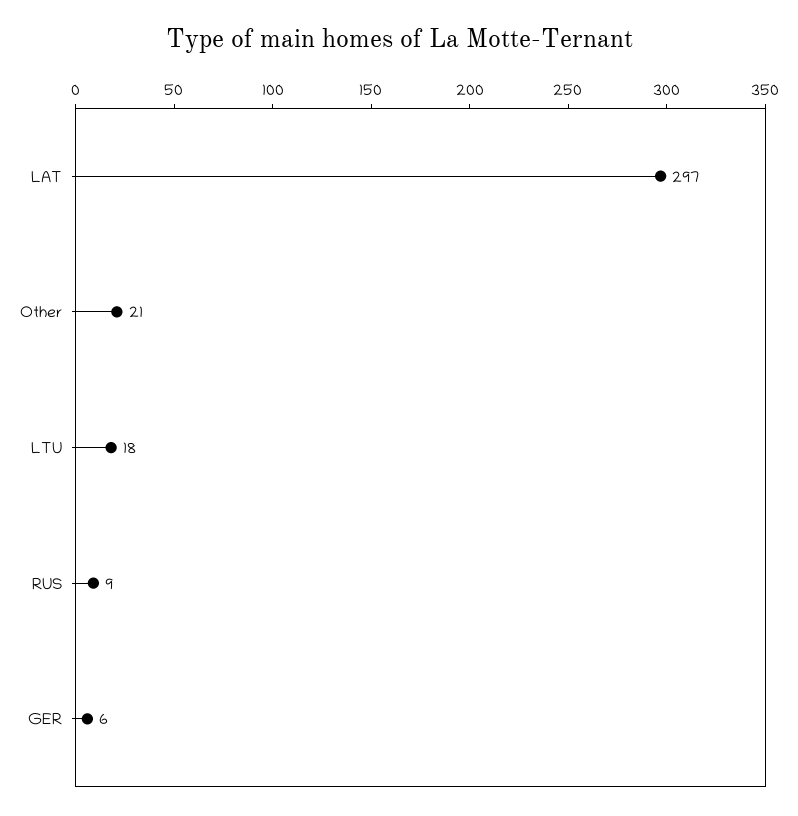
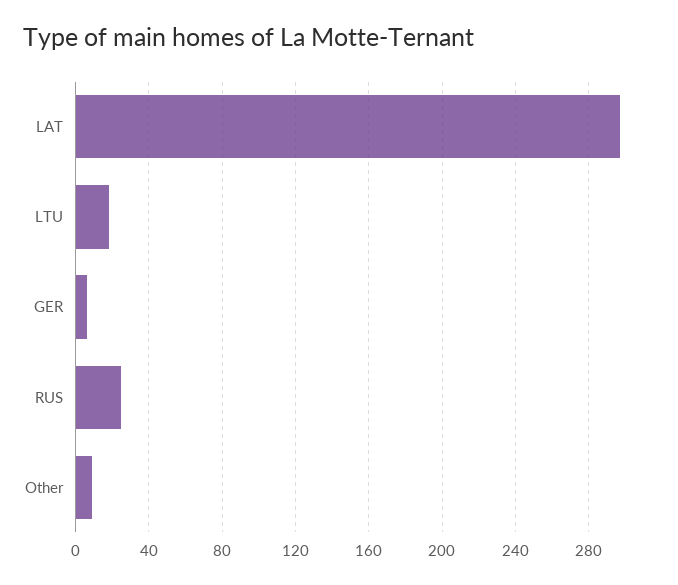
Other: 21 -> 10
RUS: 9 -> 25

